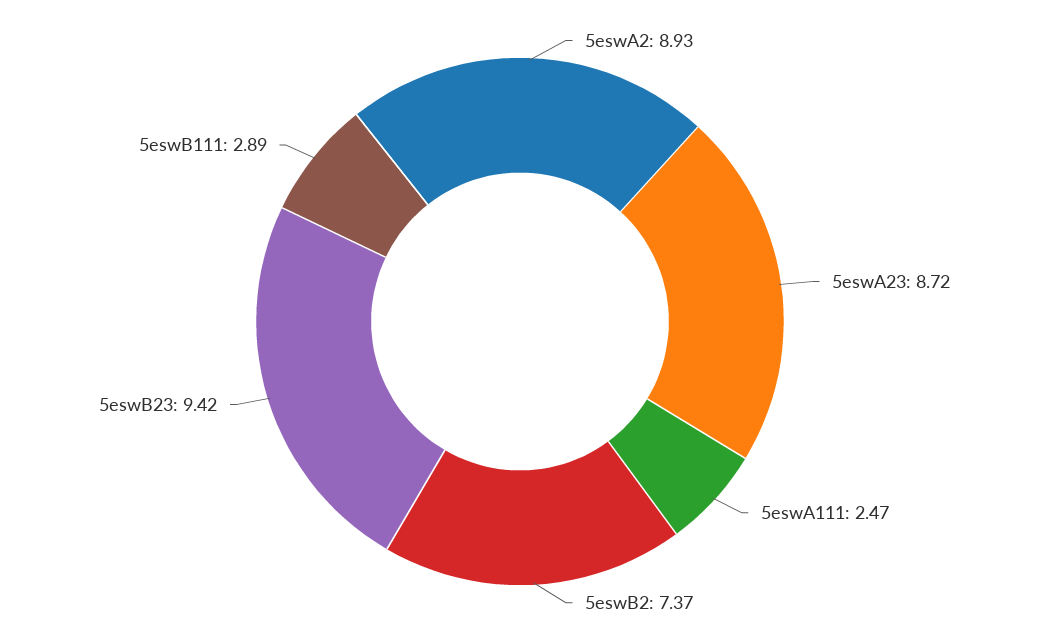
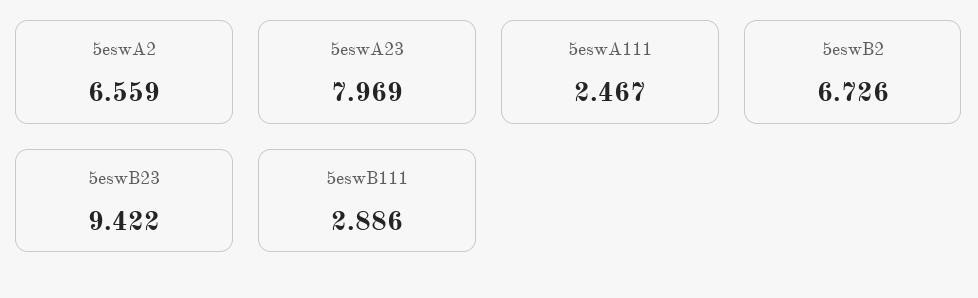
5eswA2: 8.93 -> 6.559
5eswA23: 8.72 -> 7.969
5eswB2: 7.37 -> 6.726

